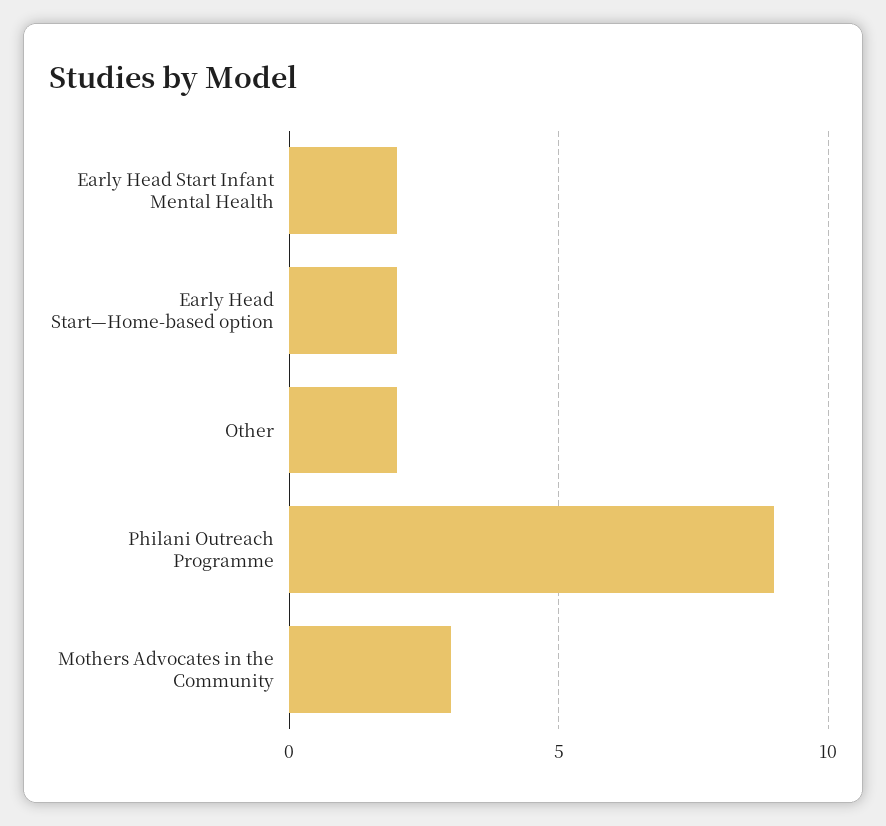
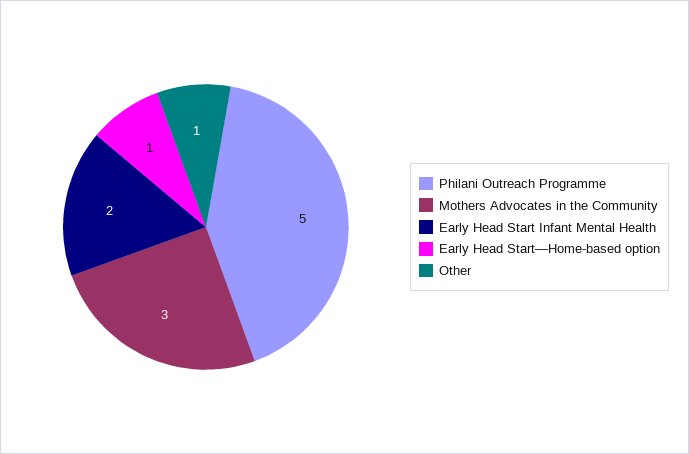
Early Head Start—Home-based option: 2 -> 1
Other: 2 -> 1
Philani Outreach Programme: 9 -> 5

